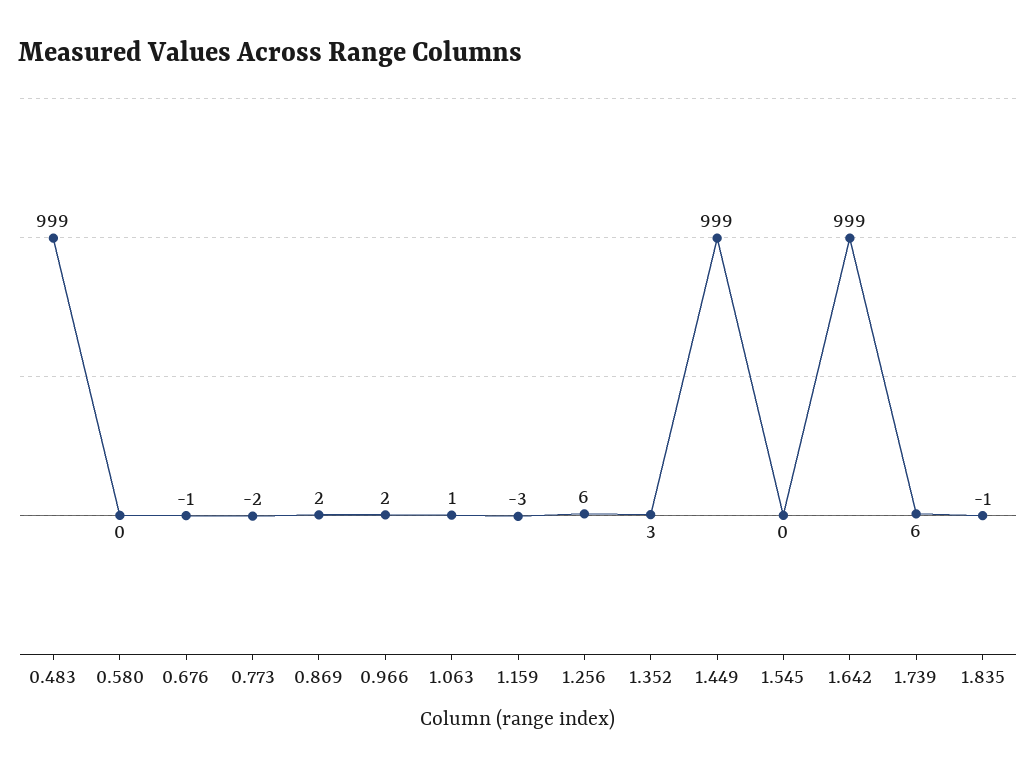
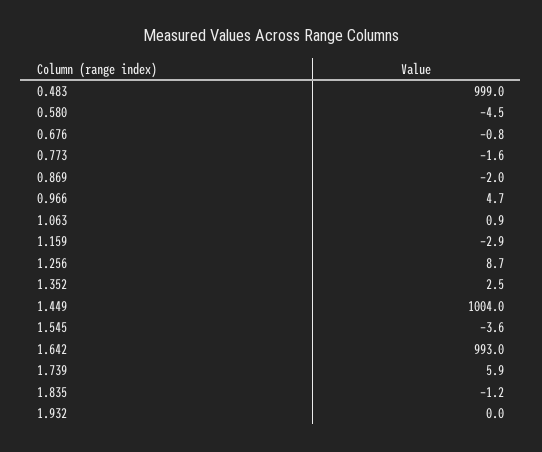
0.580: 0 -> -4.5
0.869: 2 -> -2
0.966: 2 -> 4.7
1.256: 6 -> 8.7
1.449: 999 -> 1004
1.545: 0 -> -3.6
1.642: 999 -> 993
1.932: none -> 0

